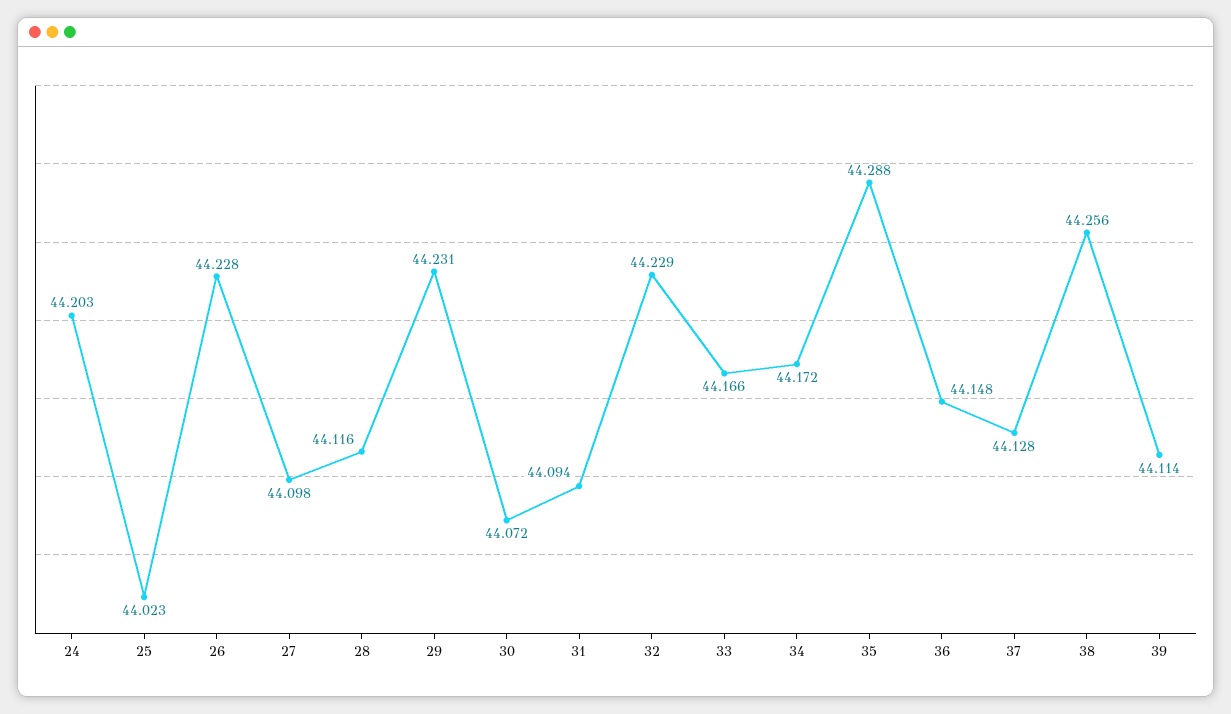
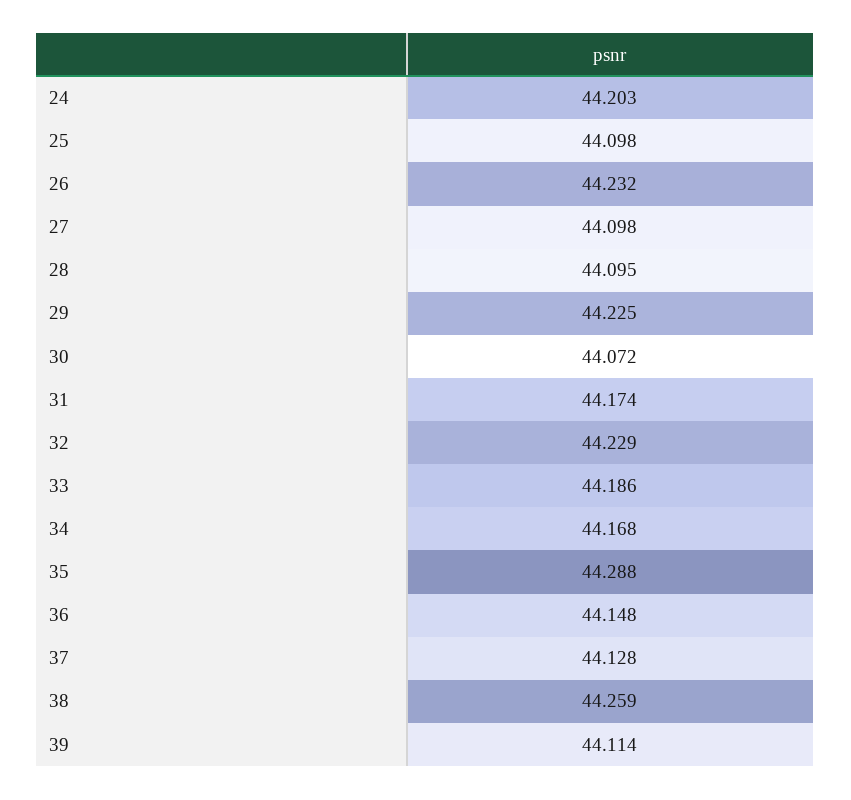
25: 44.023 -> 44.098
26: 44.228 -> 44.232
28: 44.116 -> 44.095
29: 44.231 -> 44.225
31: 44.094 -> 44.174
33: 44.166 -> 44.186
34: 44.172 -> 44.168
38: 44.256 -> 44.259

